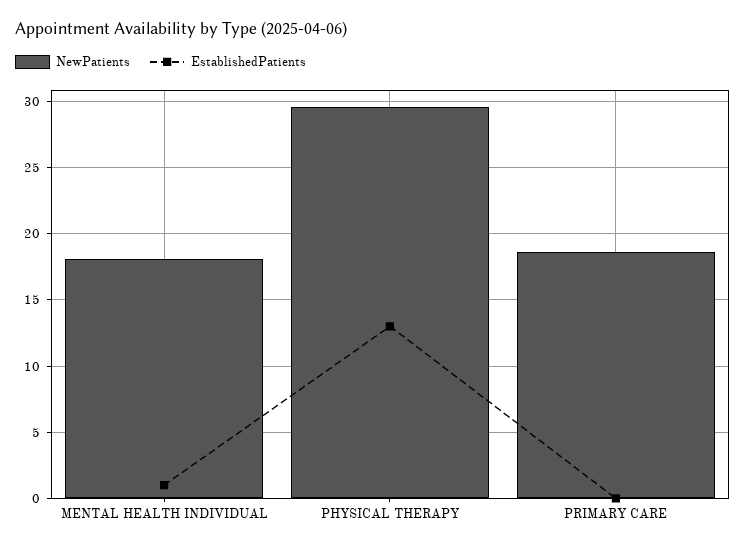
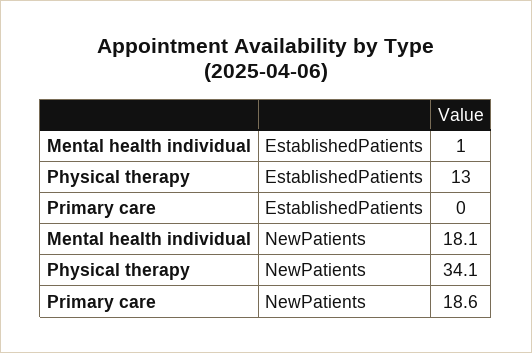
NewPatients, PHYSICAL THERAPY: 29.5 -> 34.1

